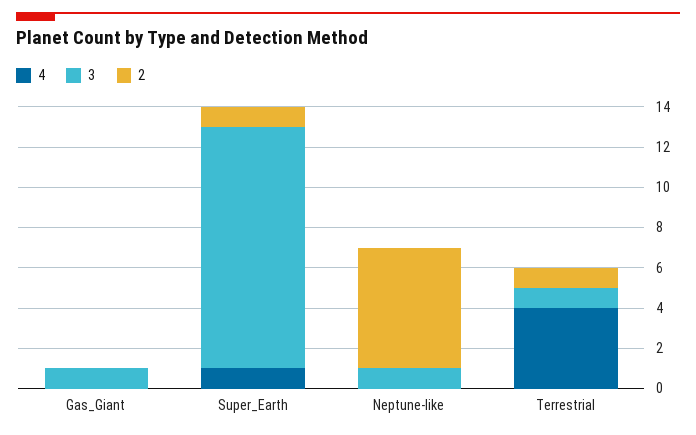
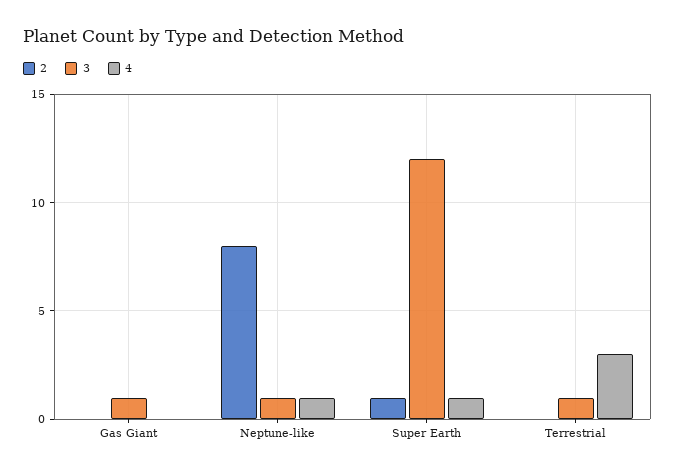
4, Neptune-like: 0 -> 1
2, Neptune-like: 6 -> 8
4, Terrestrial: 4 -> 3
2, Terrestrial: 1 -> 0

